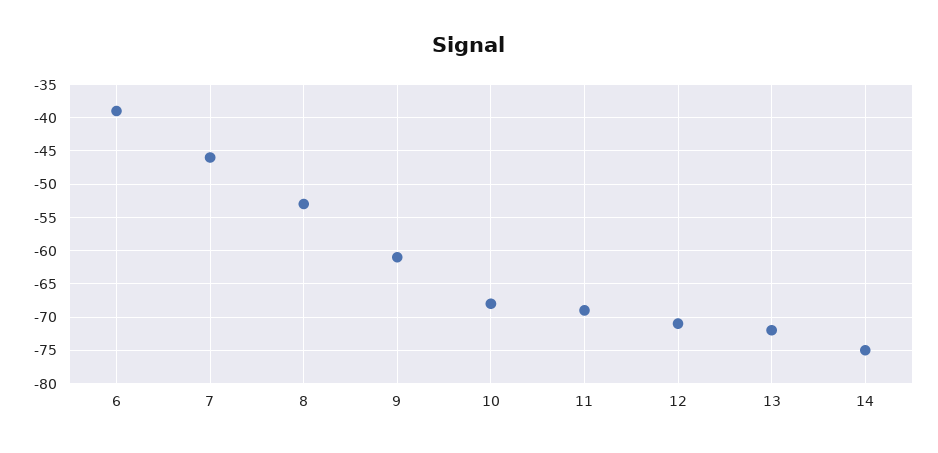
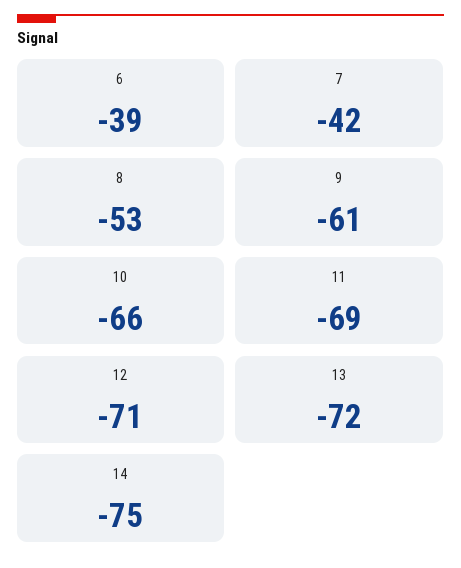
7: -46 -> -42
10: -68 -> -66

